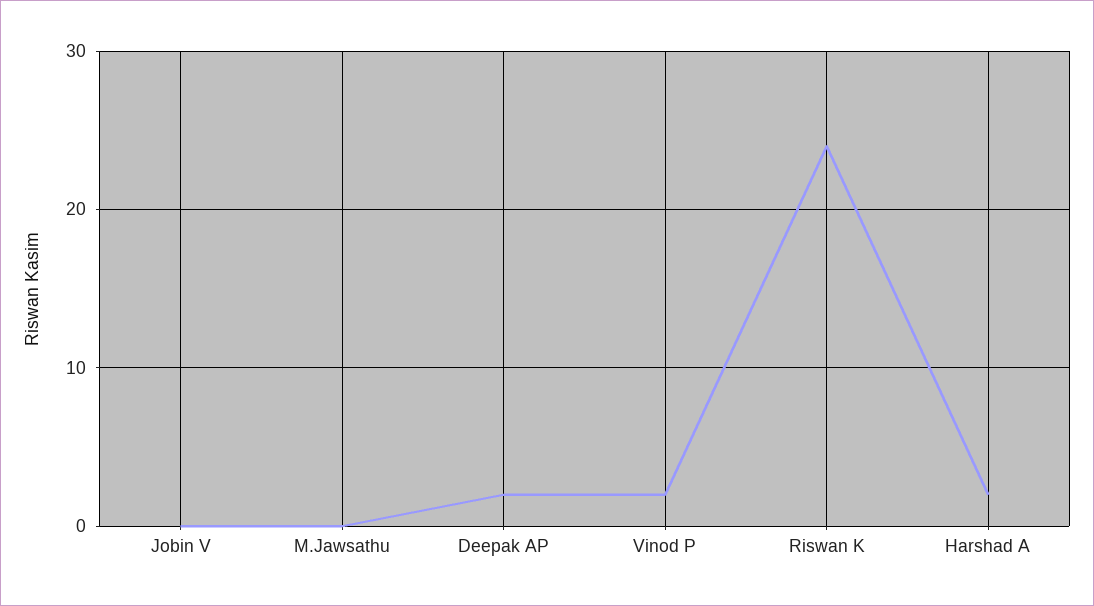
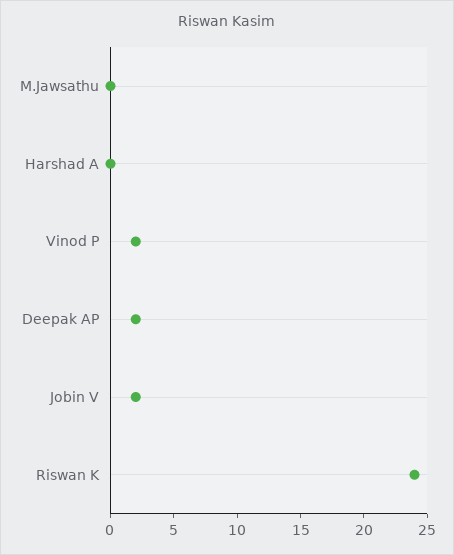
Jobin V: 0 -> 2
Harshad A: 2 -> 0

